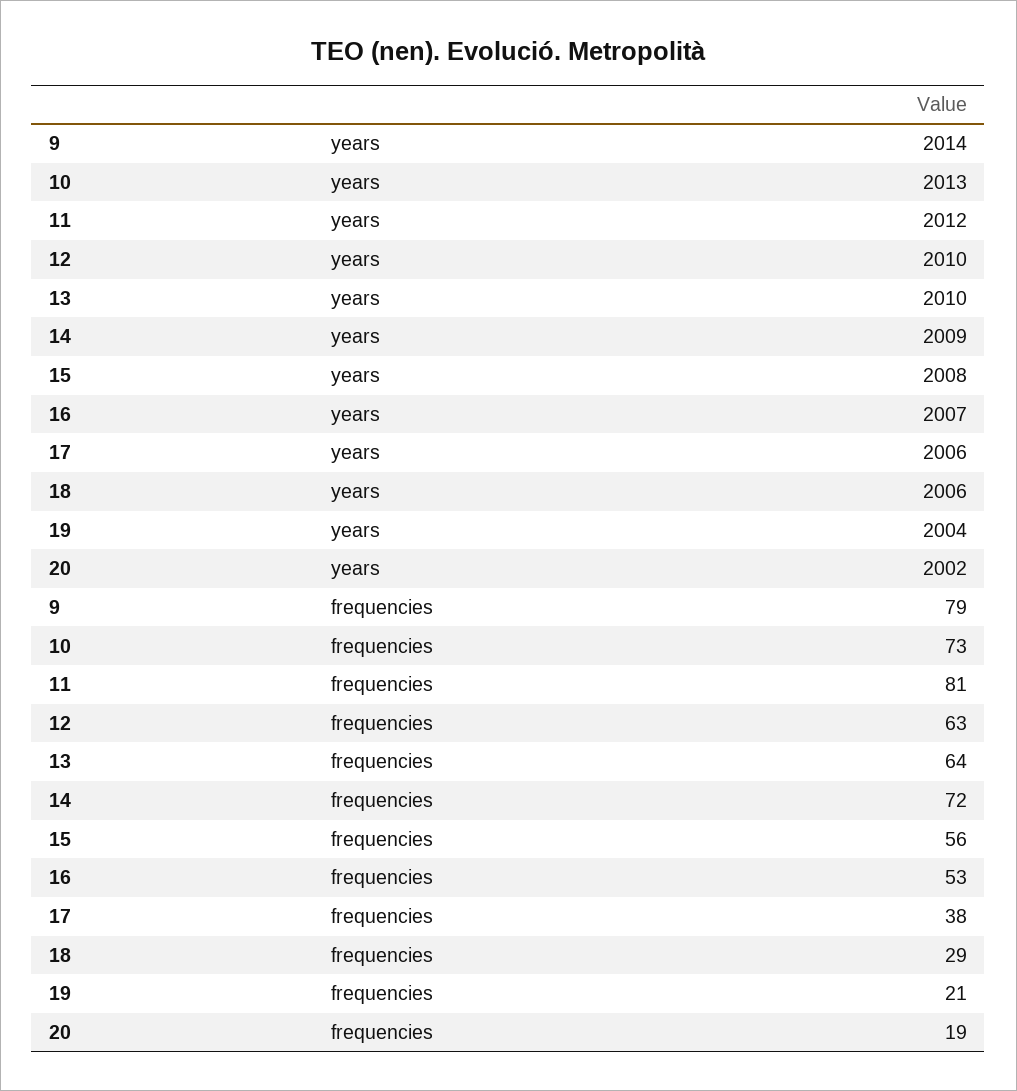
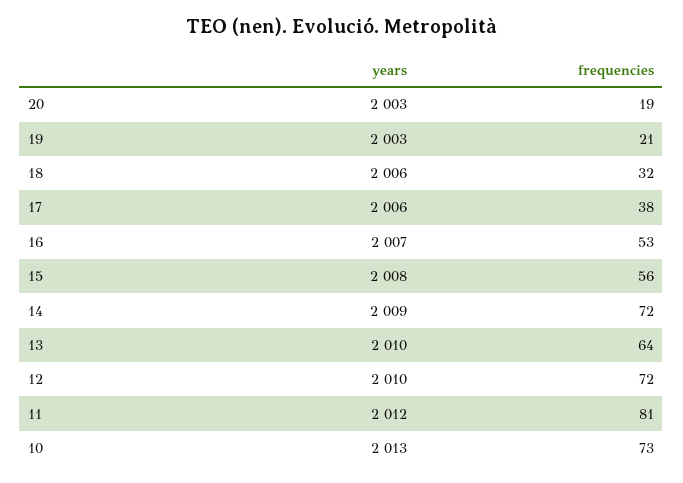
9, years: 2014 -> none
19, years: 2004 -> 2003
20, years: 2002 -> 2003
9, frequencies: 79 -> none
12, frequencies: 63 -> 72
18, frequencies: 29 -> 32

